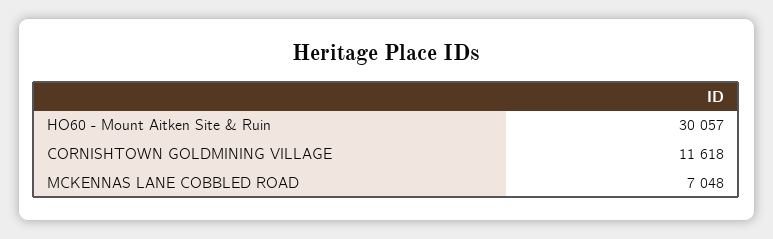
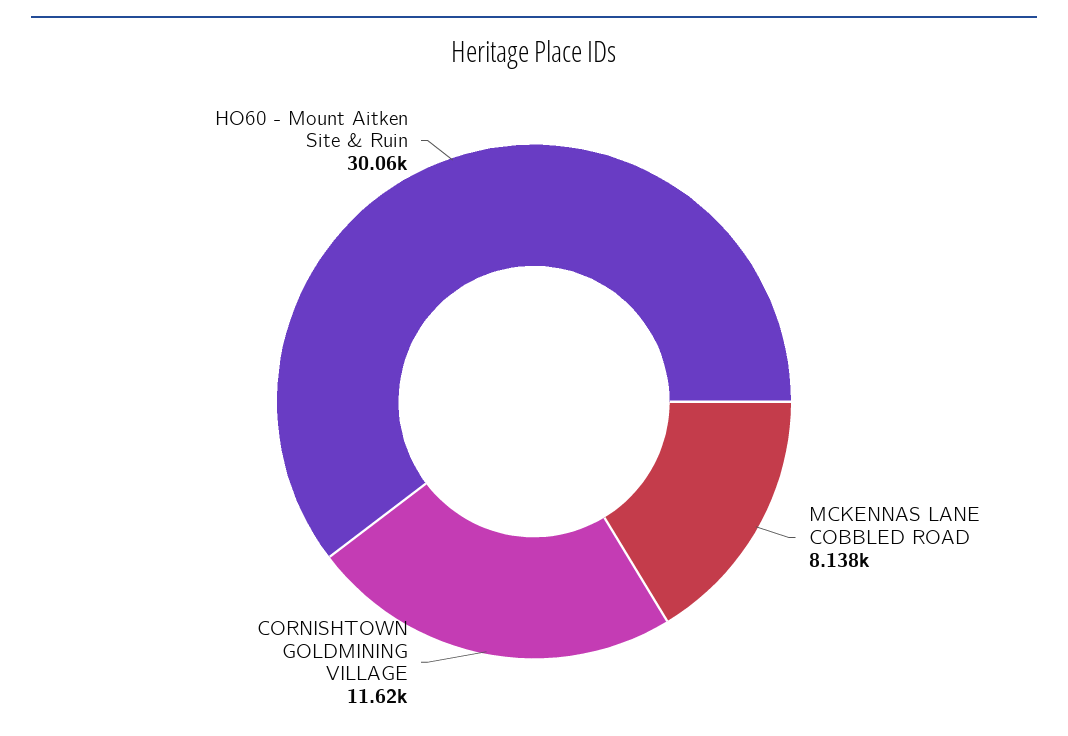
MCKENNAS LANE COBBLED ROAD: 7048 -> 8138

